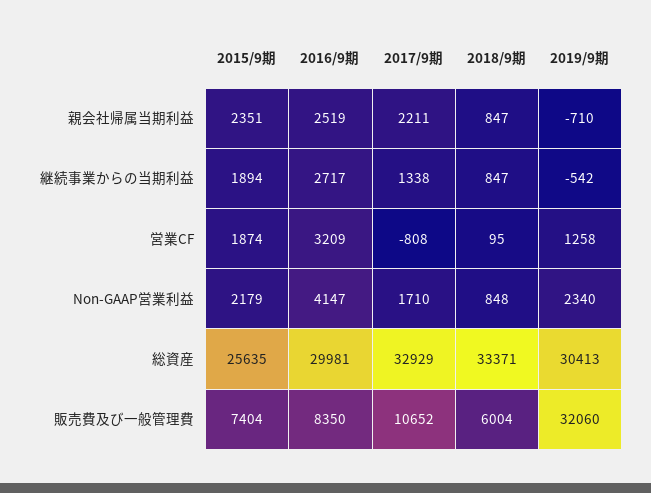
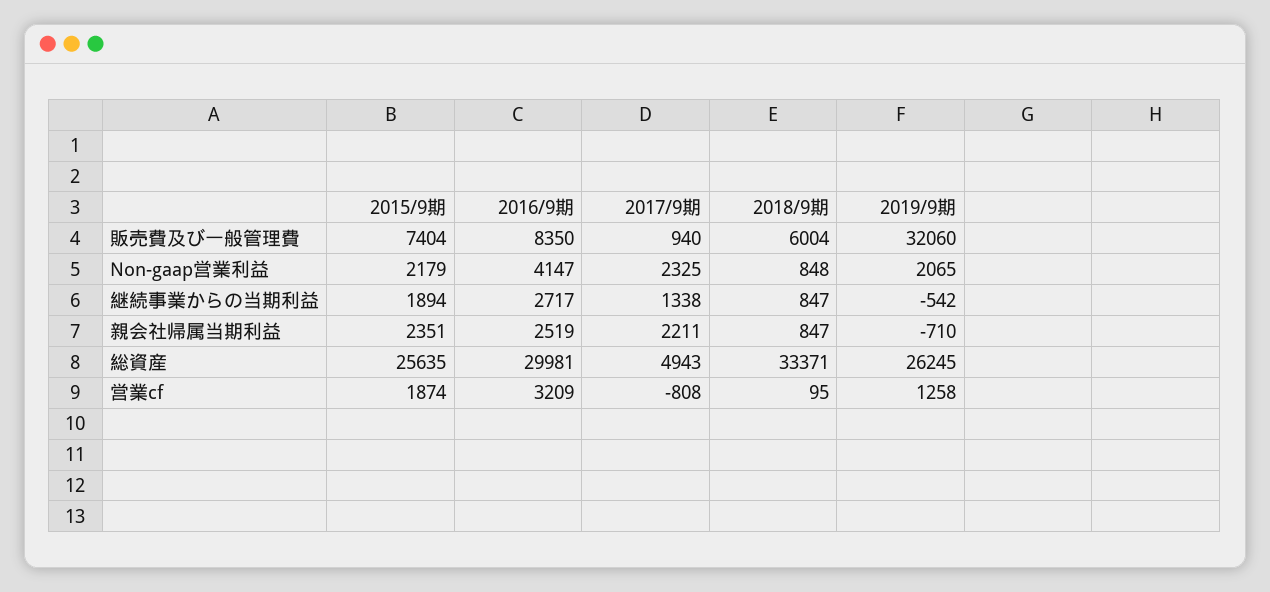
2017/9期, Non-GAAP営業利益: 1710 -> 2325
2019/9期, Non-GAAP営業利益: 2340 -> 2065
2017/9期, 総資産: 32929 -> 4943
2019/9期, 総資産: 30413 -> 26245
2017/9期, 販売費及び一般管理費: 10652 -> 940

